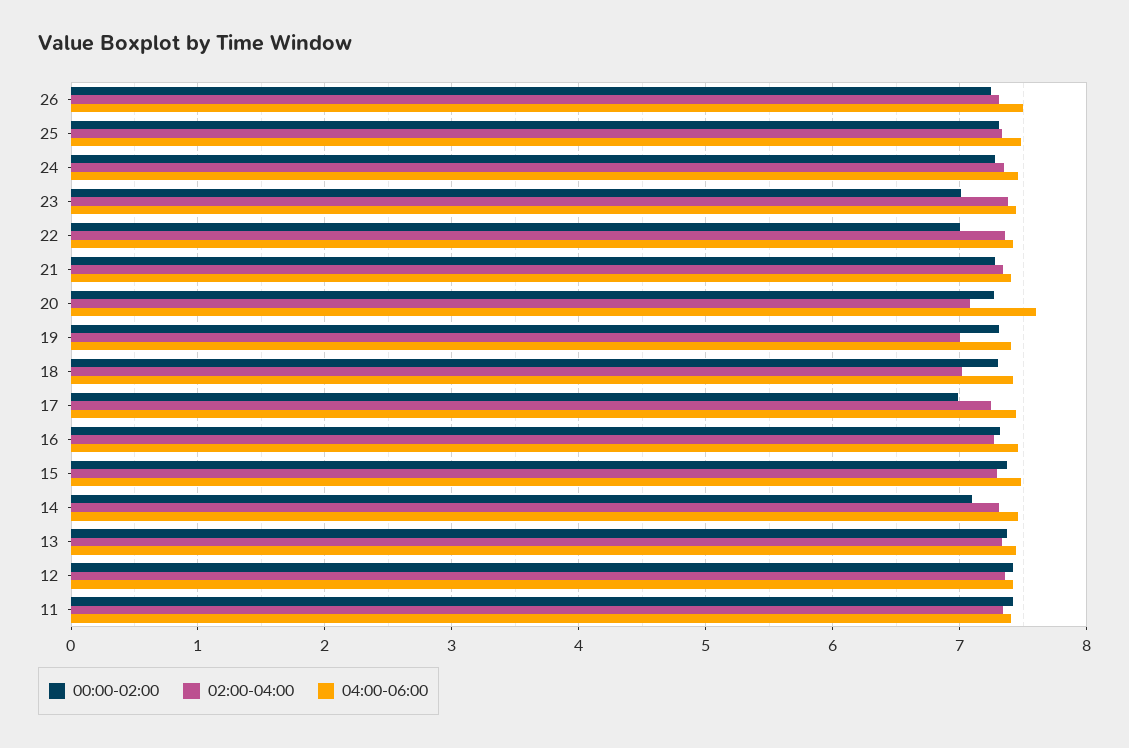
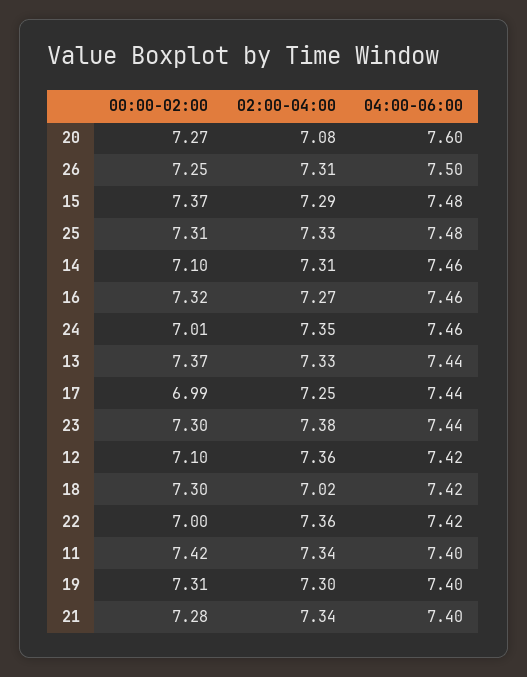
00:00-02:00, 24: 7.3 -> 7.01
00:00-02:00, 23: 7 -> 7.3
02:00-04:00, 19: 7 -> 7.3
00:00-02:00, 12: 7.4 -> 7.1

